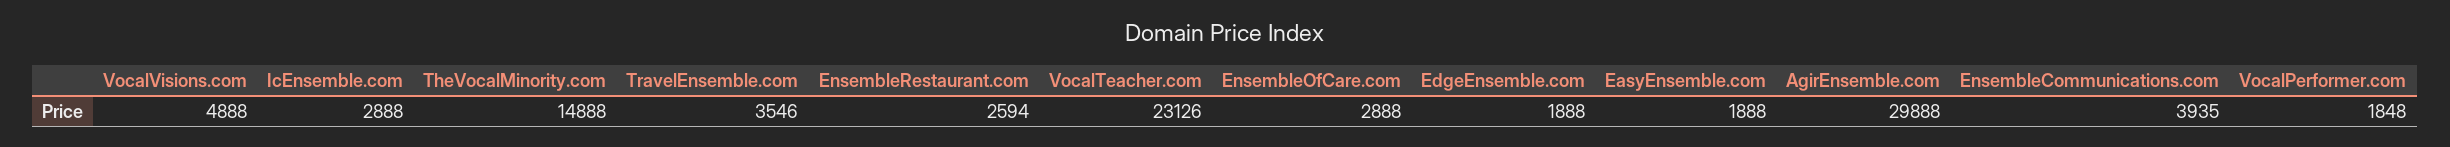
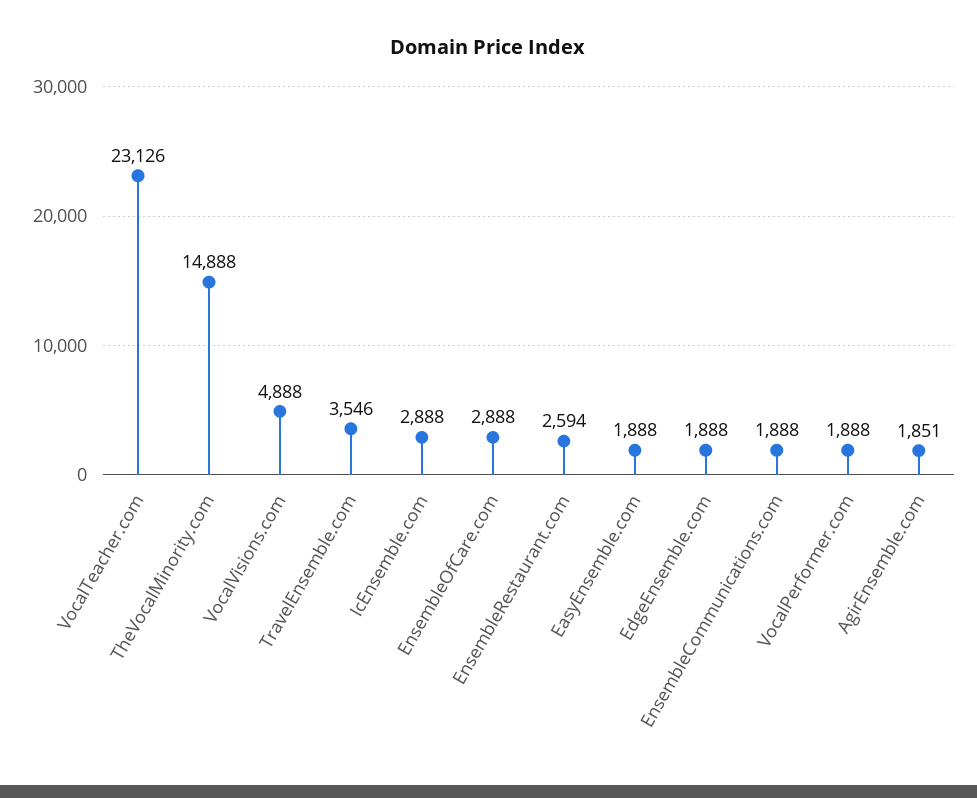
AgirEnsemble.com: 29888 -> 1851
EnsembleCommunications.com: 3935 -> 1888
VocalPerformer.com: 1848 -> 1888

